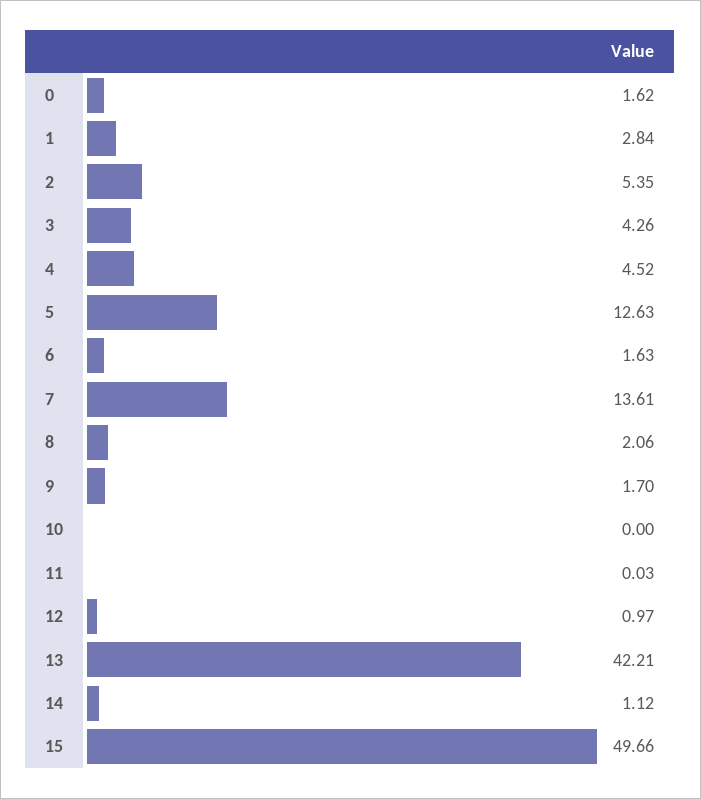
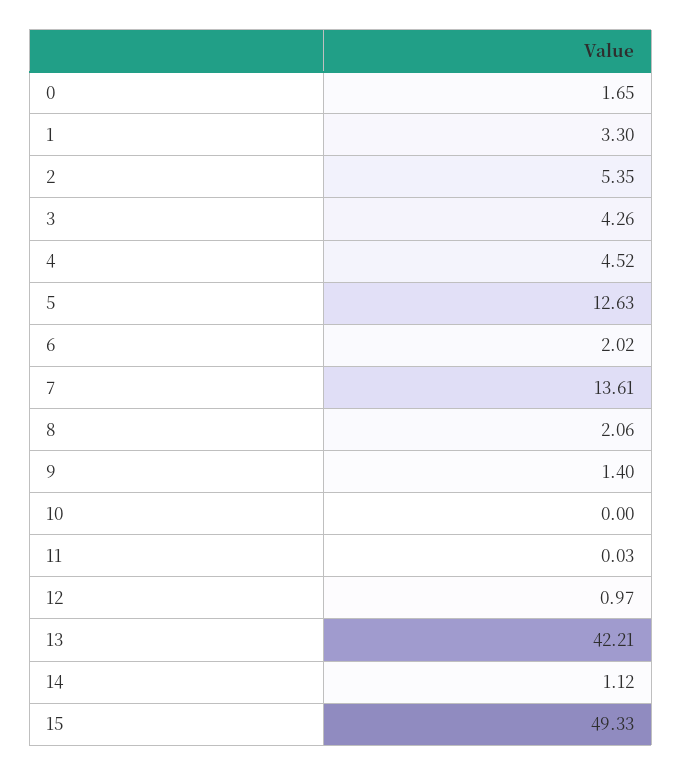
0: 1.62 -> 1.65
1: 2.84 -> 3.3
6: 1.63 -> 2.02
9: 1.7 -> 1.4
15: 49.66 -> 49.33

